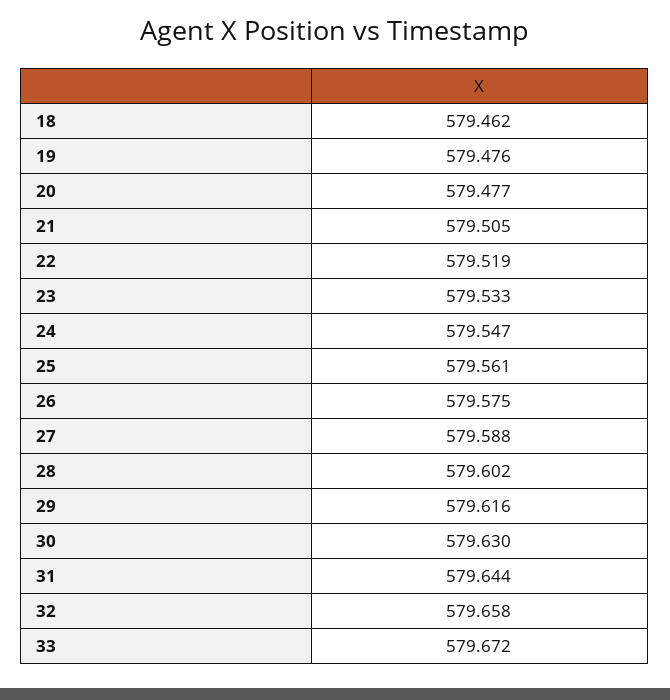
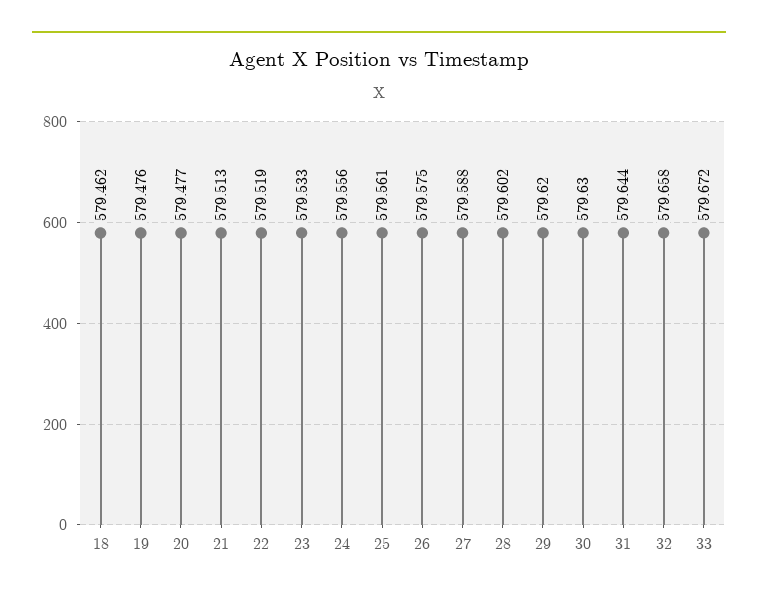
21: 579.505 -> 579.513
24: 579.547 -> 579.556
29: 579.616 -> 579.62

